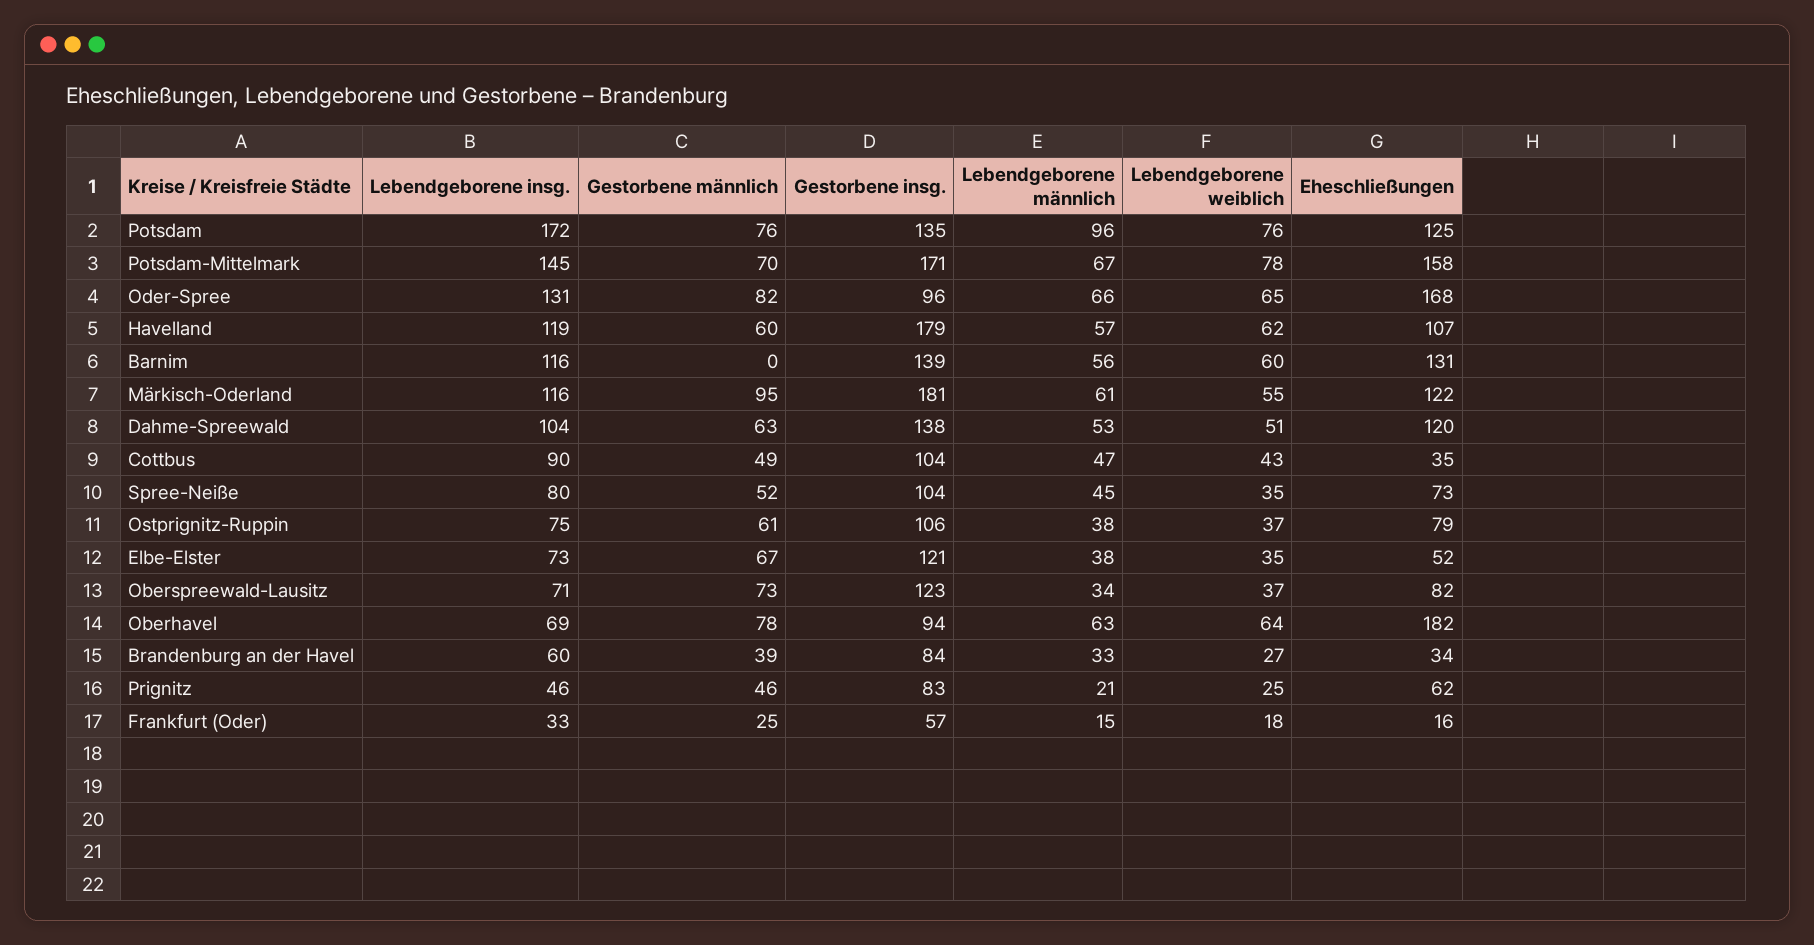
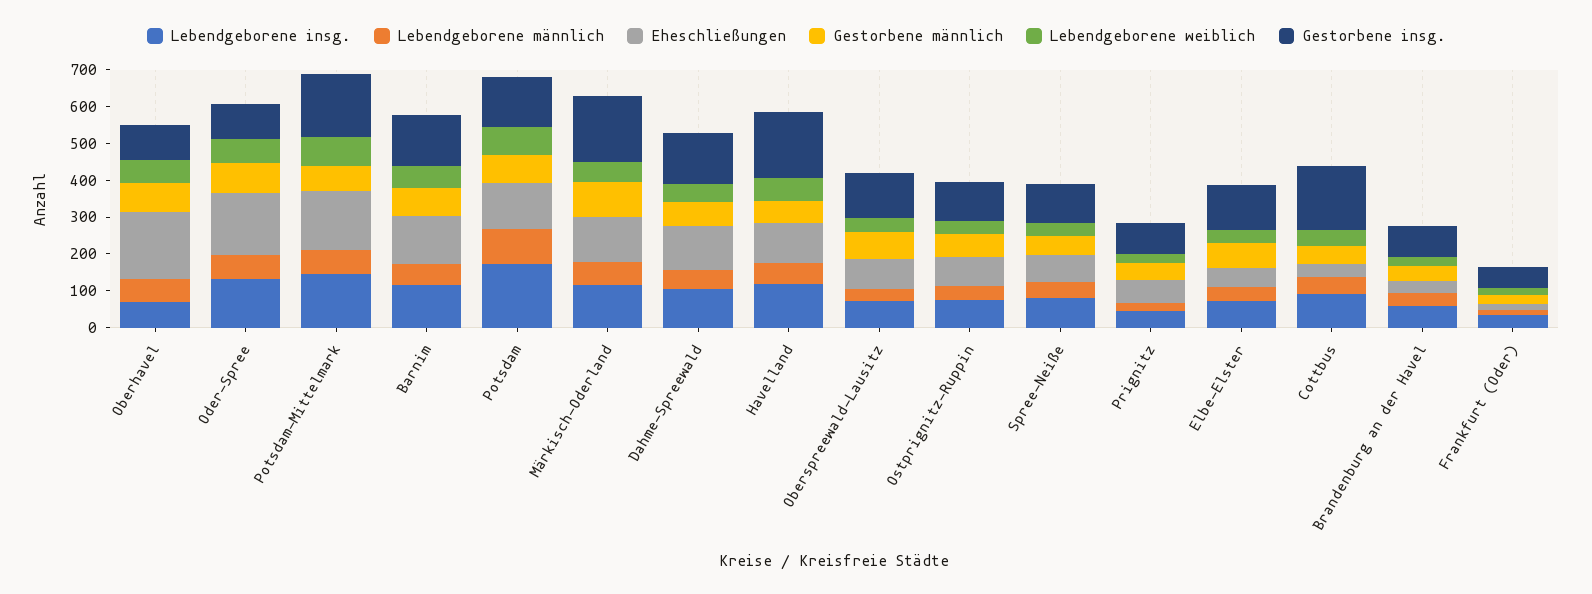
Gestorbene männlich, Barnim: 0 -> 75
Gestorbene insg., Cottbus: 104 -> 175

